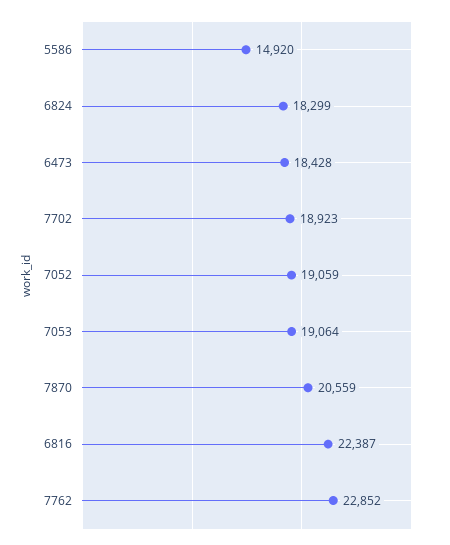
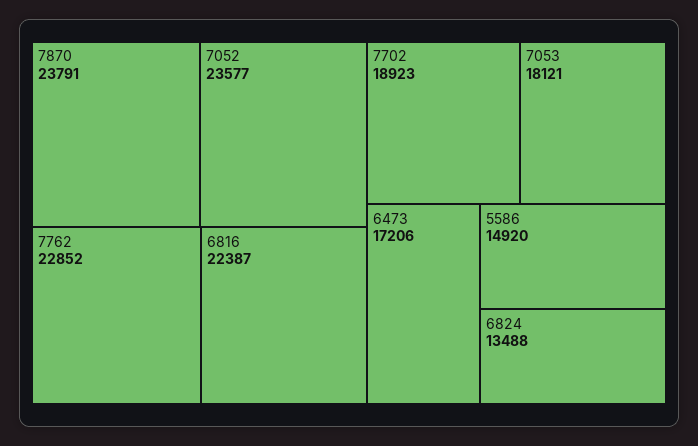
6824: 18299 -> 13488
6473: 18428 -> 17206
7052: 19059 -> 23577
7053: 19064 -> 18121
7870: 20559 -> 23791

